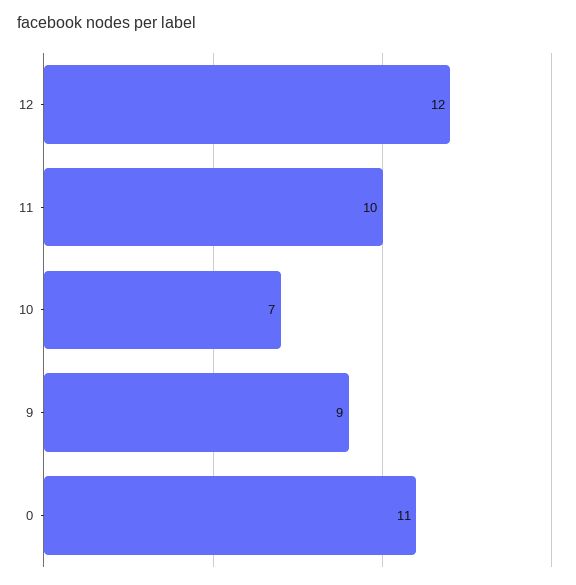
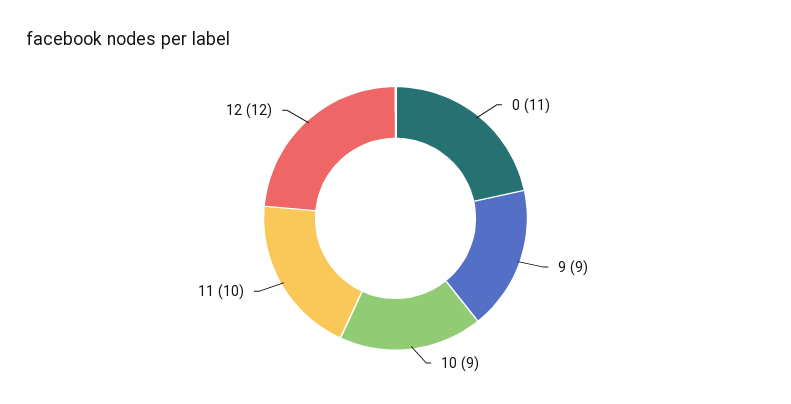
10: 7 -> 9

